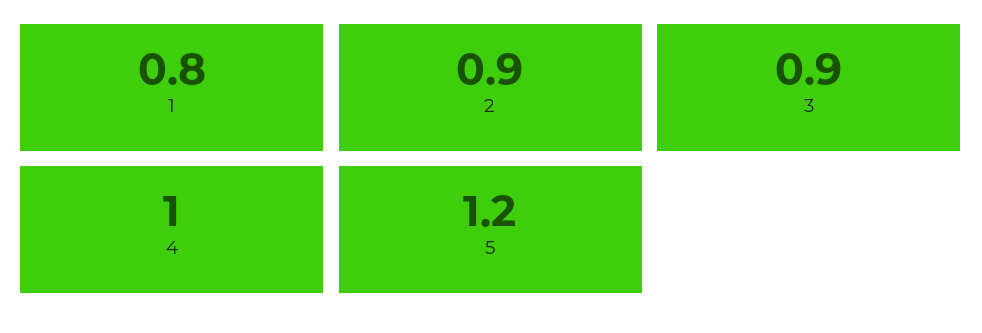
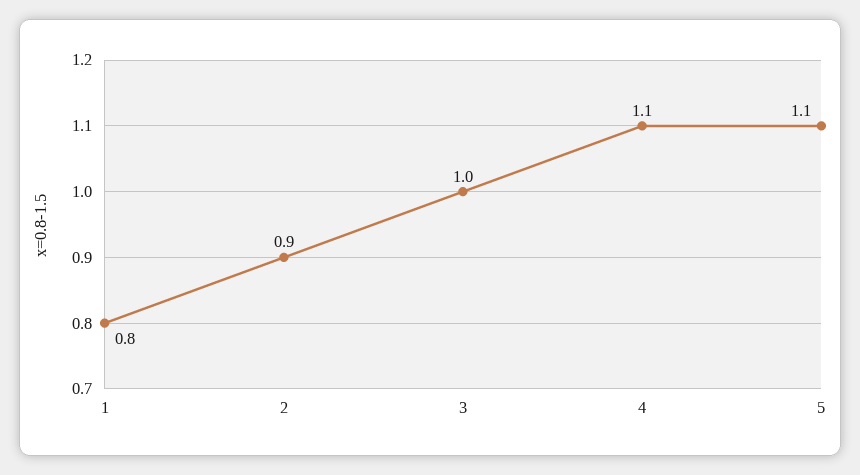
3: 0.9 -> 1
4: 1 -> 1.1
5: 1.2 -> 1.1

